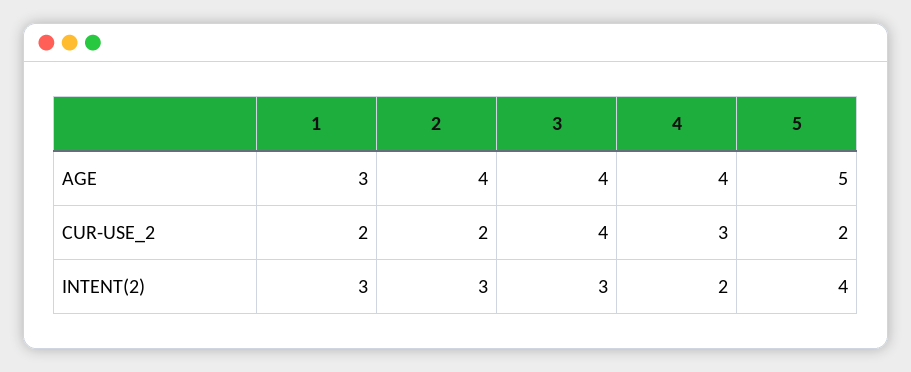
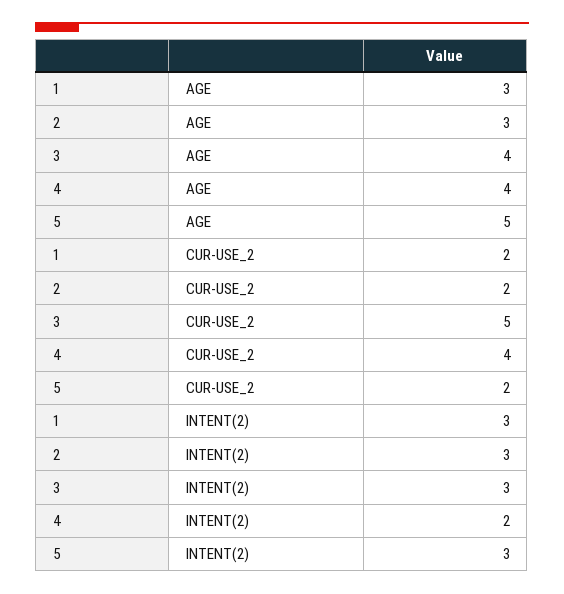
2, AGE: 4 -> 3
3, CUR-USE_2: 4 -> 5
4, CUR-USE_2: 3 -> 4
5, INTENT(2): 4 -> 3

